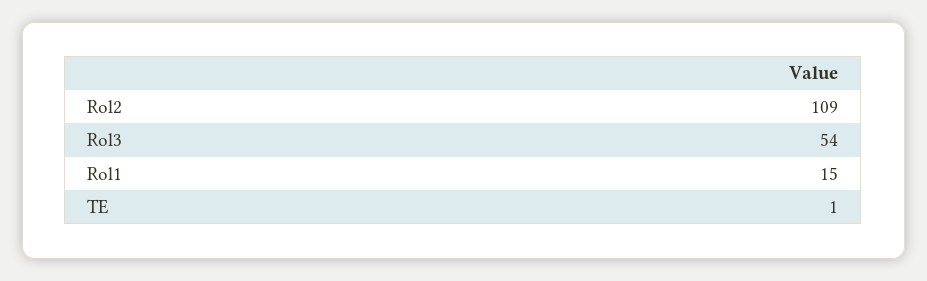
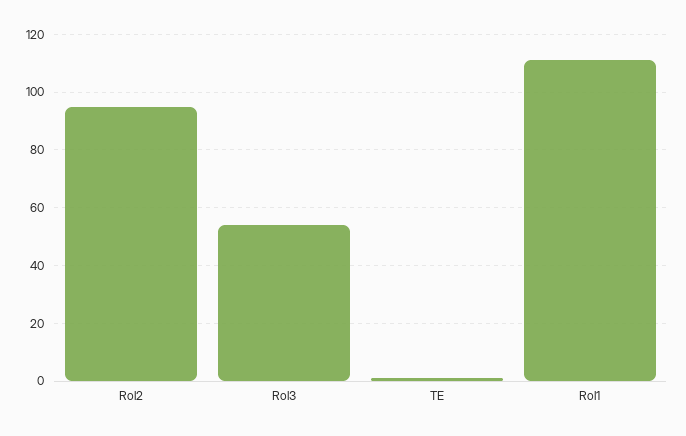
Rol2: 109 -> 95
Rol1: 15 -> 110

